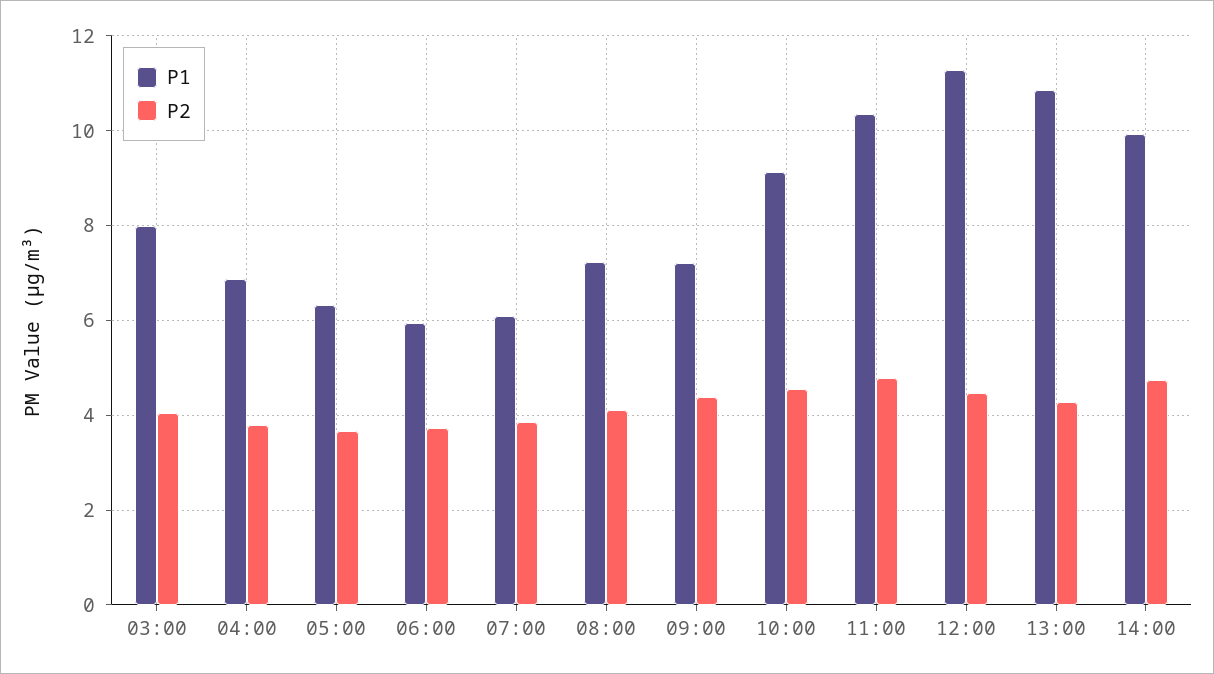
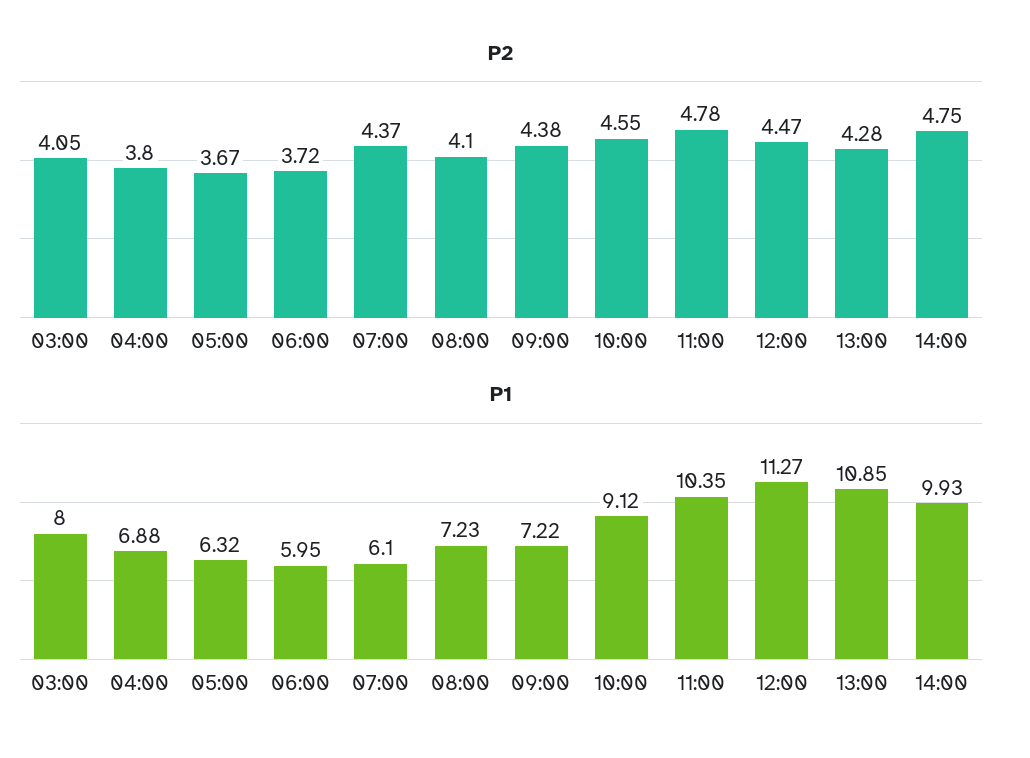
P2, 07:00: 3.8 -> 4.37

